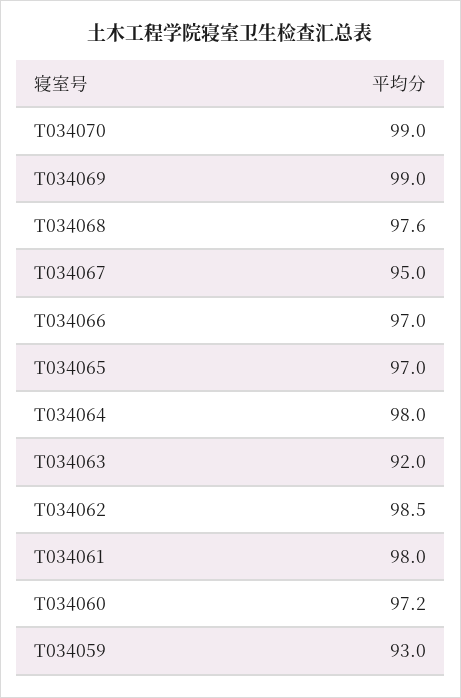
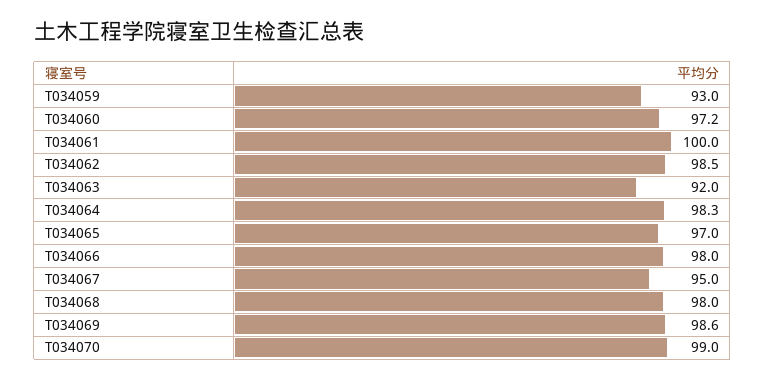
T034069: 99 -> 98.6
T034068: 97.6 -> 98
T034066: 97 -> 98
T034064: 98 -> 98.3
T034061: 98 -> 100

